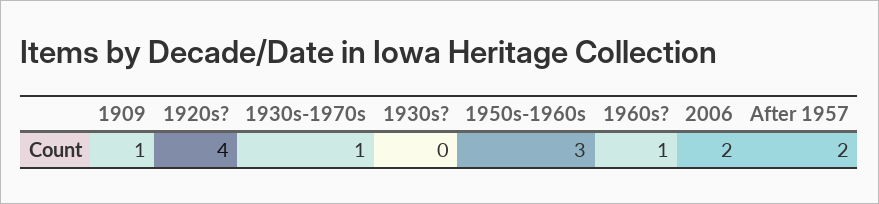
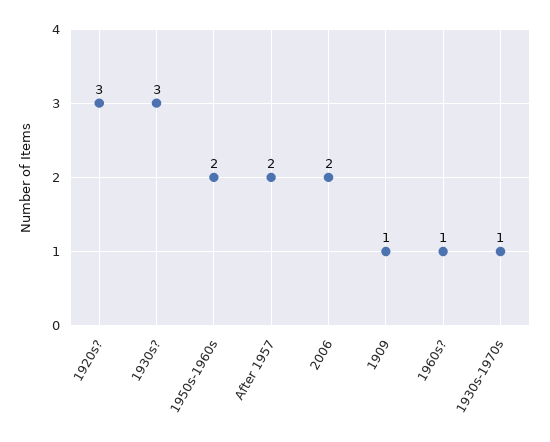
1920s?: 4 -> 3
1930s?: 0 -> 3
1950s-1960s: 3 -> 2

